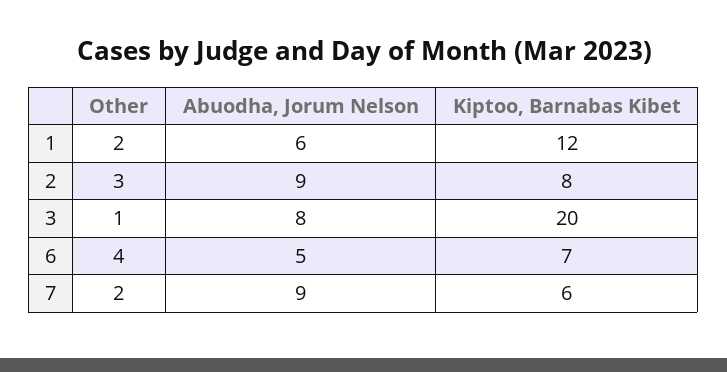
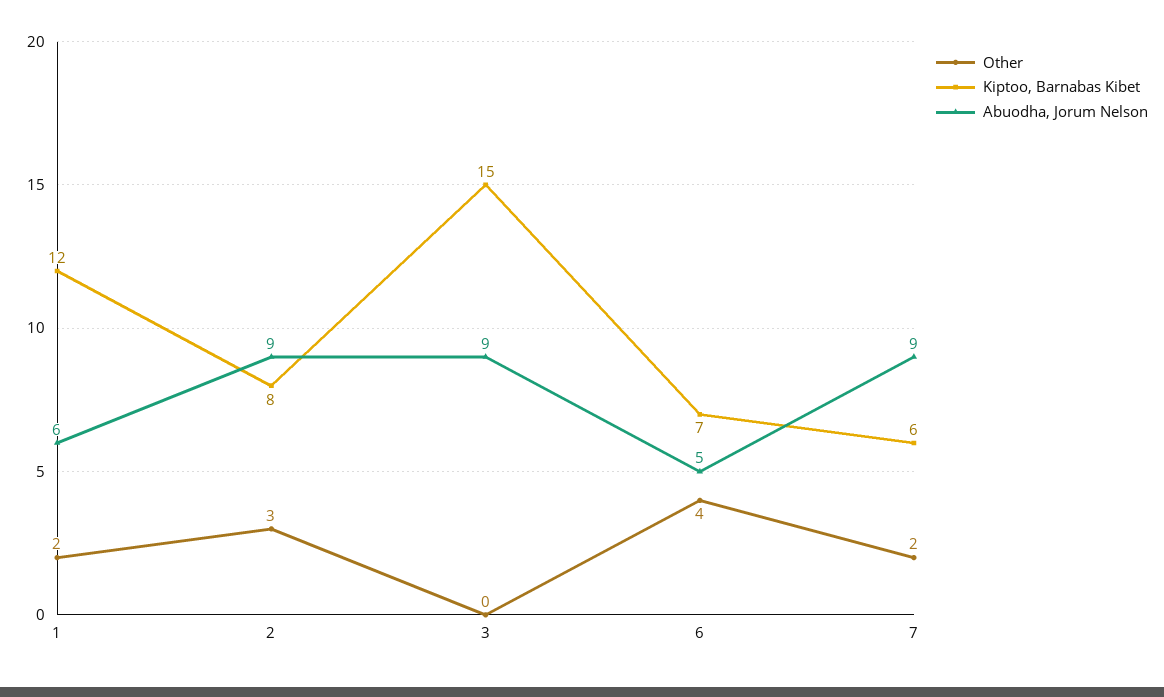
Other, 3: 1 -> 0
Abuodha, Jorum Nelson, 3: 8 -> 9
Kiptoo, Barnabas Kibet, 3: 20 -> 15

